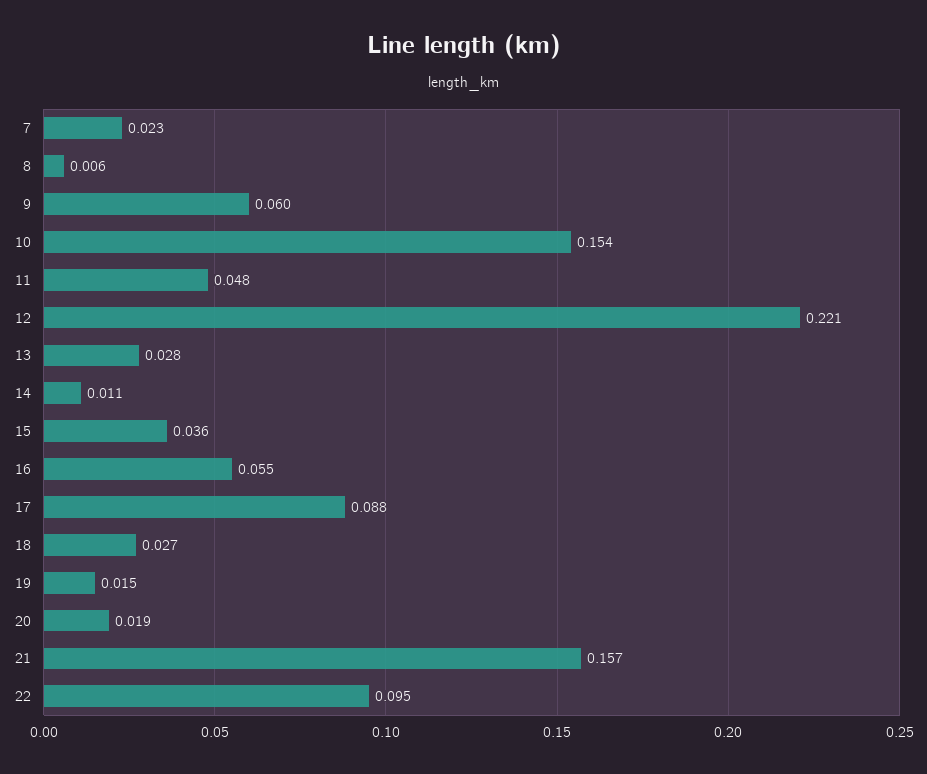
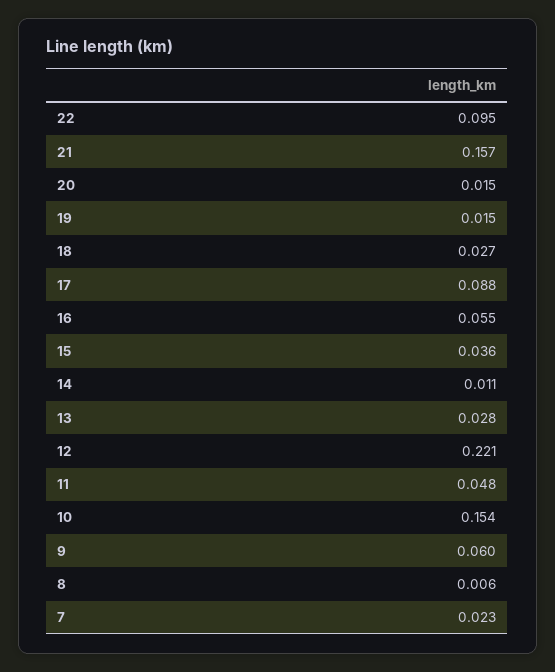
20: 0.019 -> 0.015

